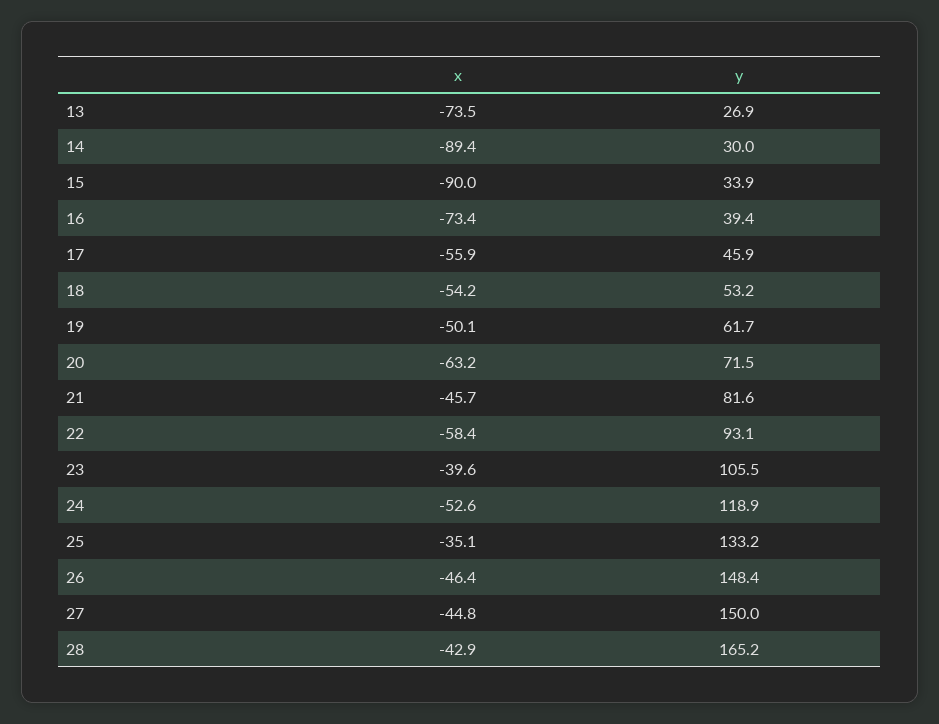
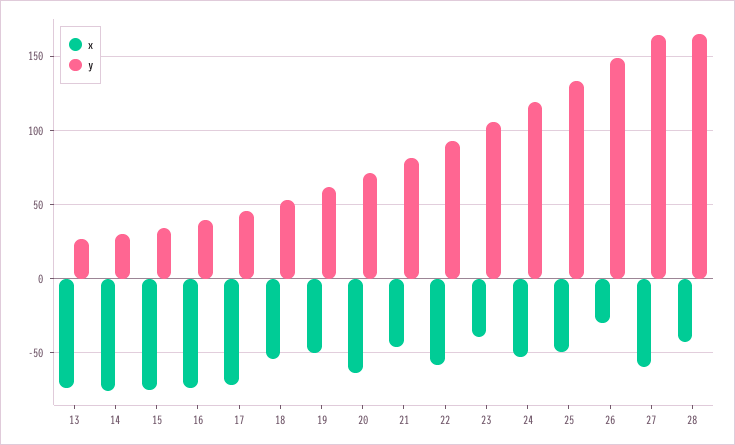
x, 14: -89.4 -> -75
x, 15: -90 -> -75
x, 17: -55.9 -> -70
x, 25: -35.1 -> -50
x, 26: -46.4 -> -30
x, 27: -44.8 -> -60
y, 27: 150 -> 165

